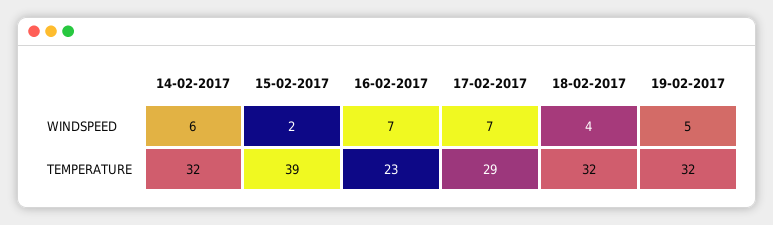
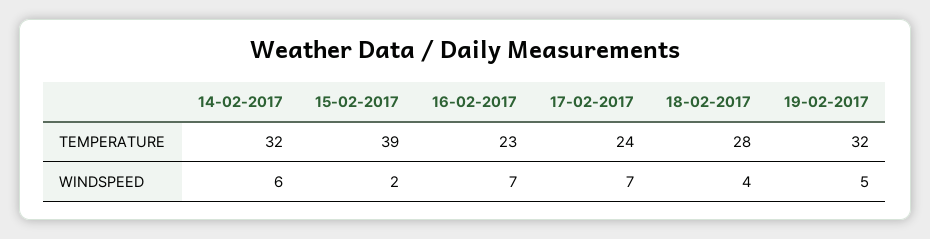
17-02-2017, TEMPERATURE: 29 -> 24
18-02-2017, TEMPERATURE: 32 -> 28

